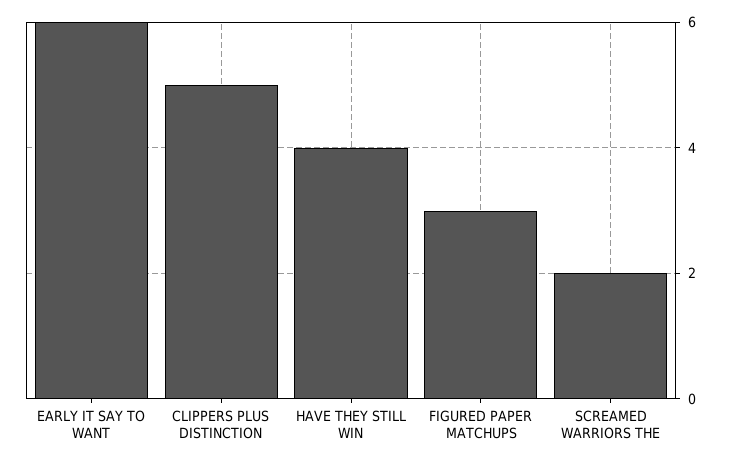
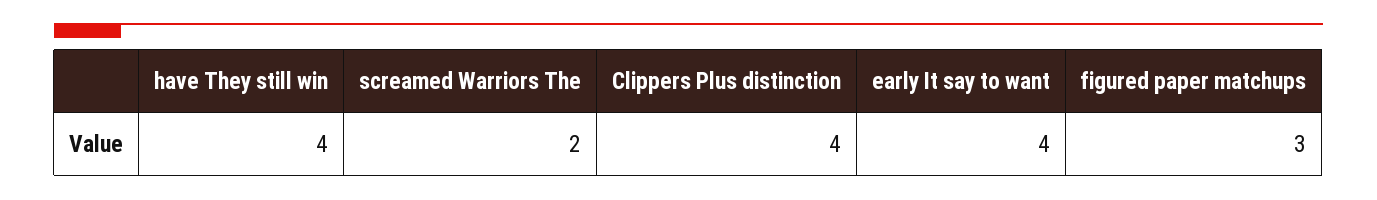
EARLY IT SAY TO WANT: 6 -> 4
CLIPPERS PLUS DISTINCTION: 5 -> 4

